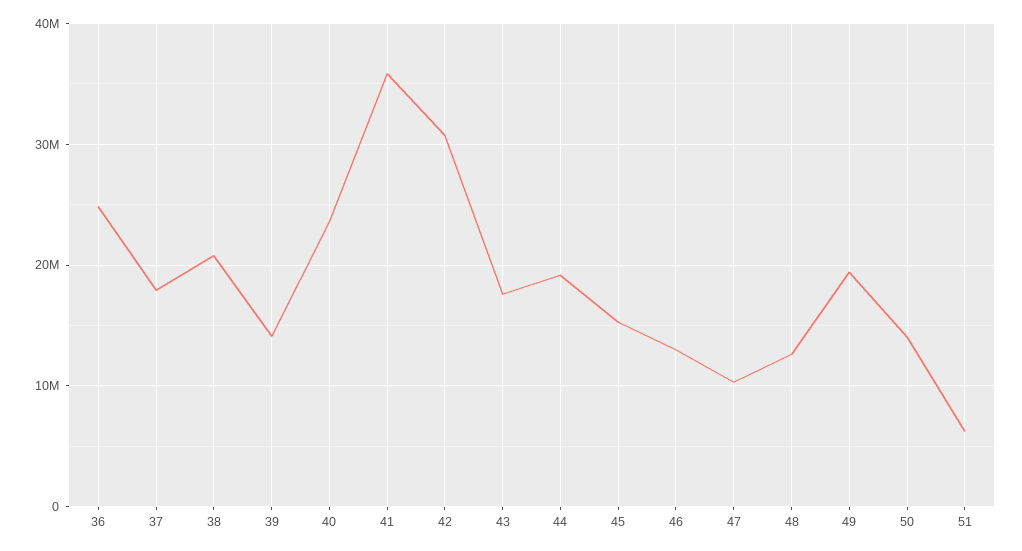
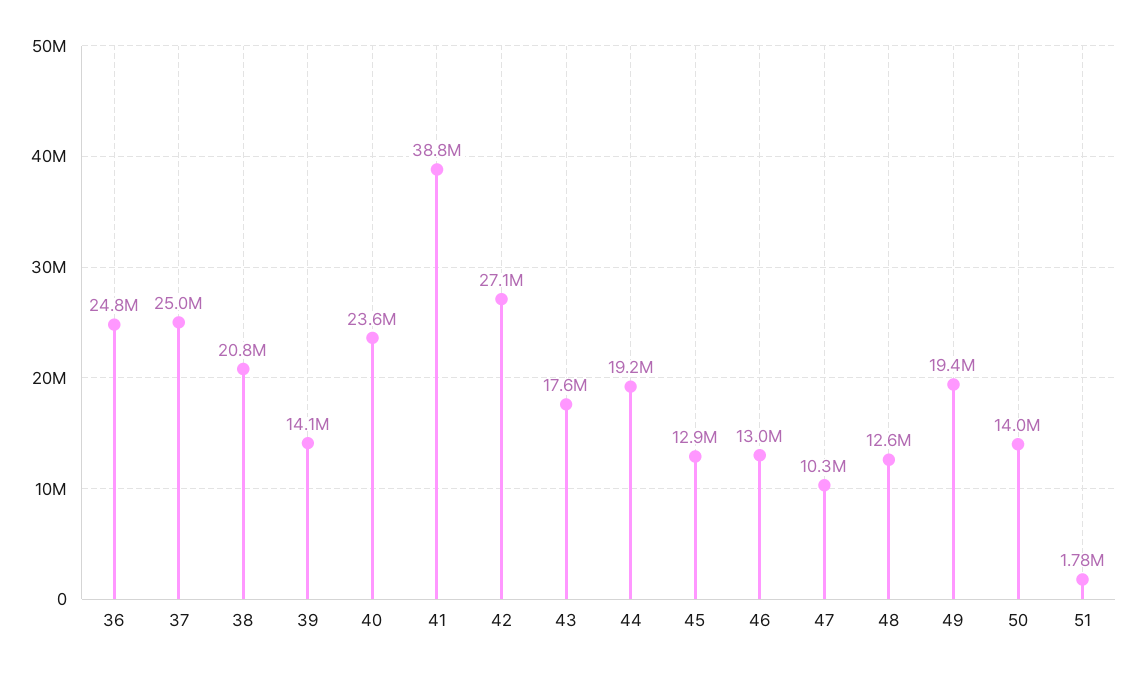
37: 18000000 -> 25000000
41: 36000000 -> 38800000
42: 31000000 -> 27100000
45: 15000000 -> 12900000
51: 6000000 -> 1780000

